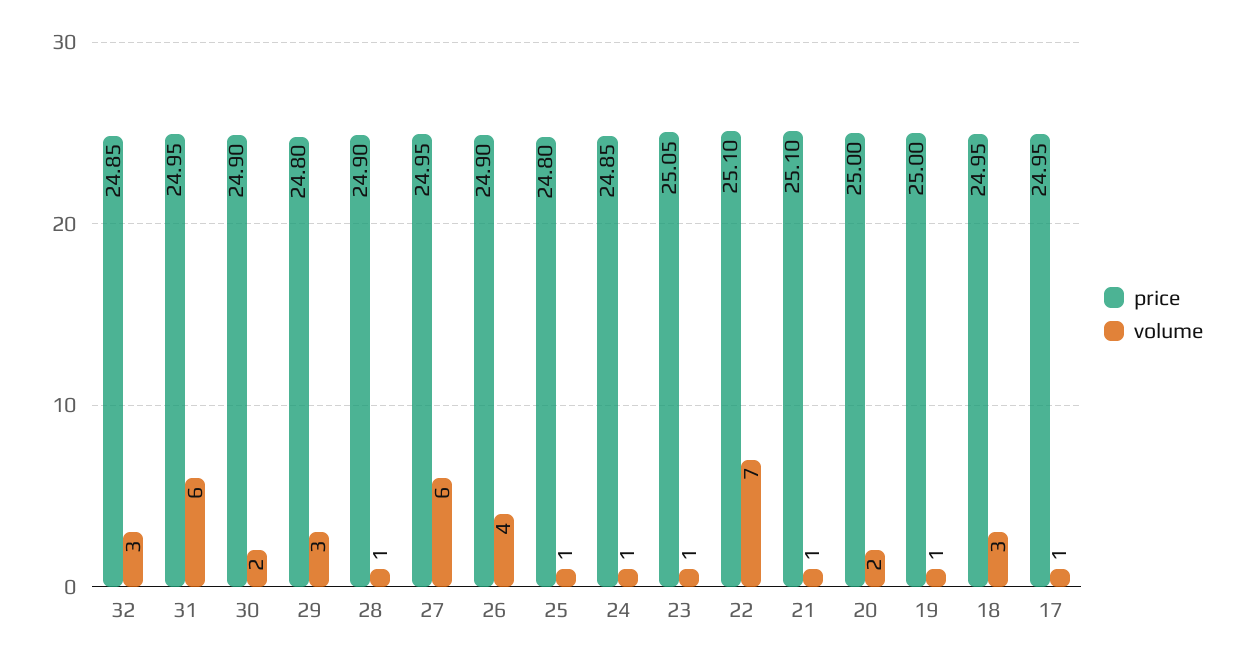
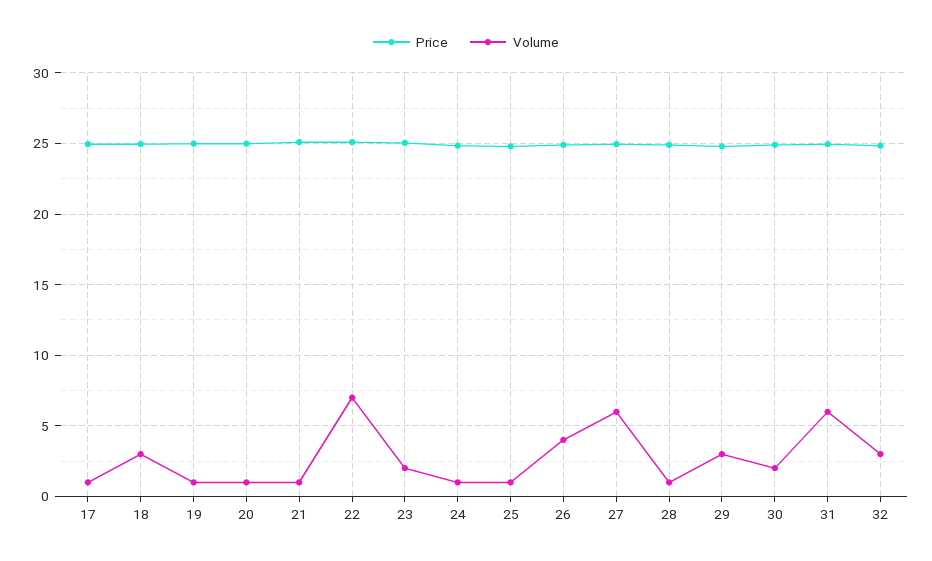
volume, 23: 1 -> 2
volume, 20: 2 -> 1

